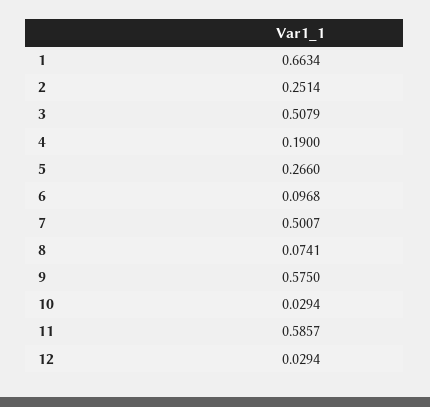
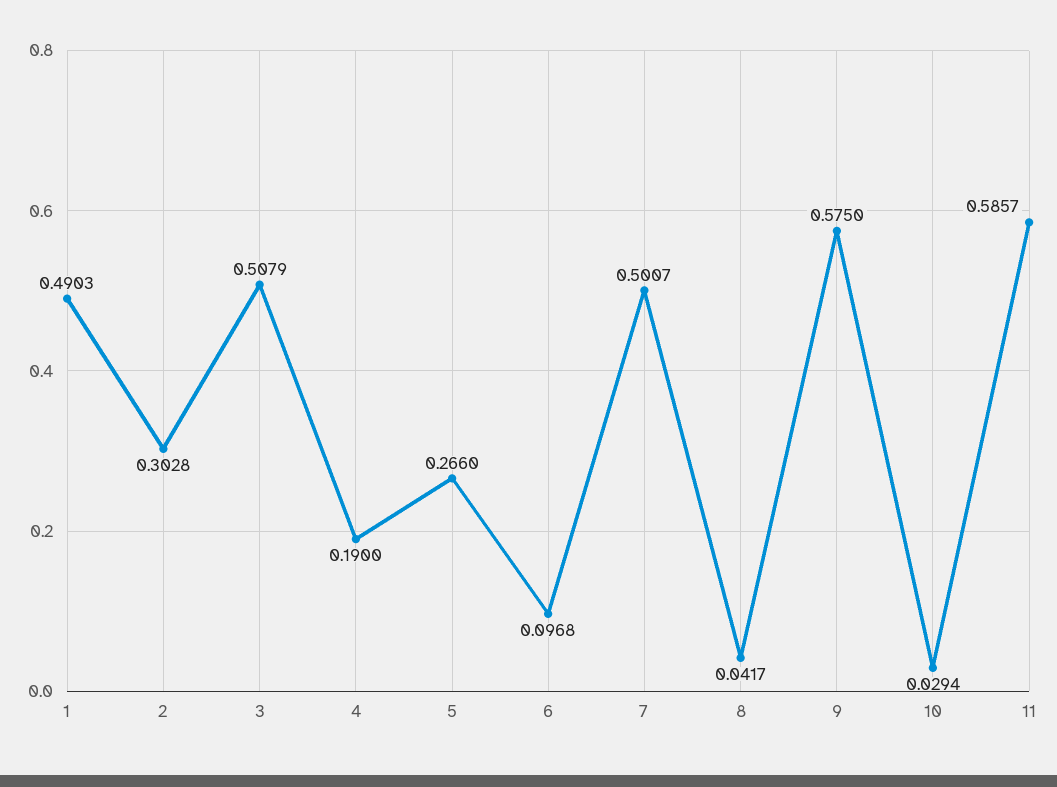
1: 0.6634 -> 0.4903
2: 0.2514 -> 0.3028
8: 0.0741 -> 0.0417
12: 0.0294 -> none

